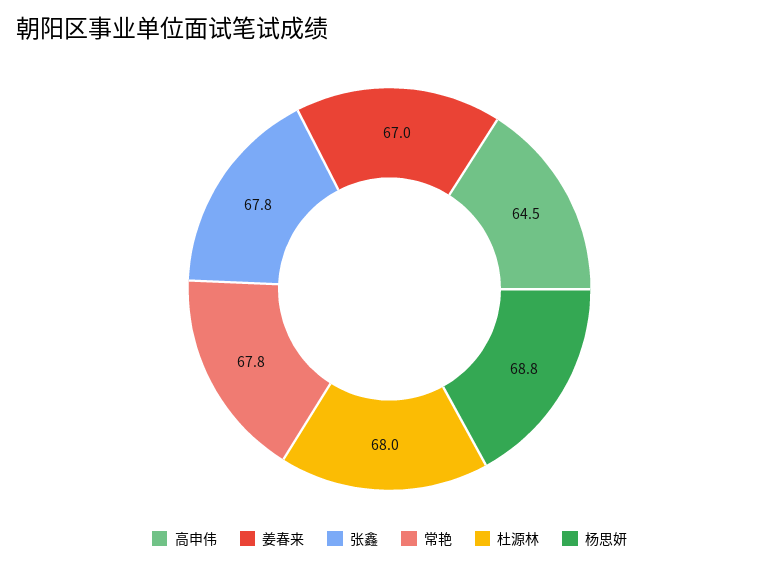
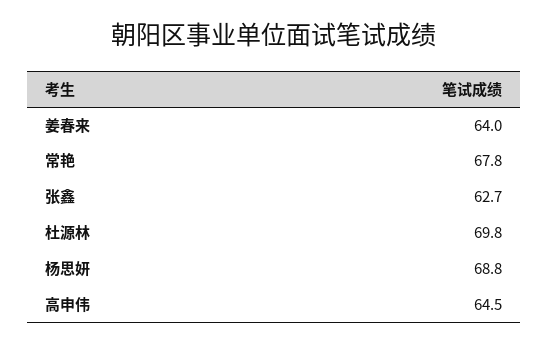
姜春来: 67 -> 64
张鑫: 67.8 -> 62.7
杜源林: 68 -> 69.8

